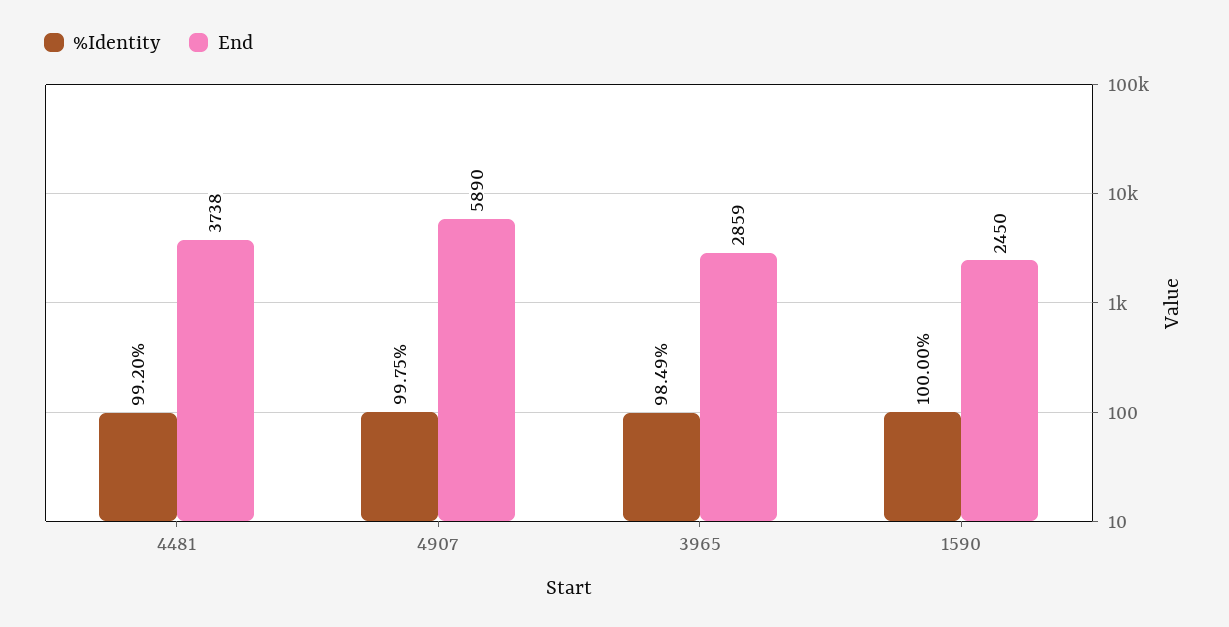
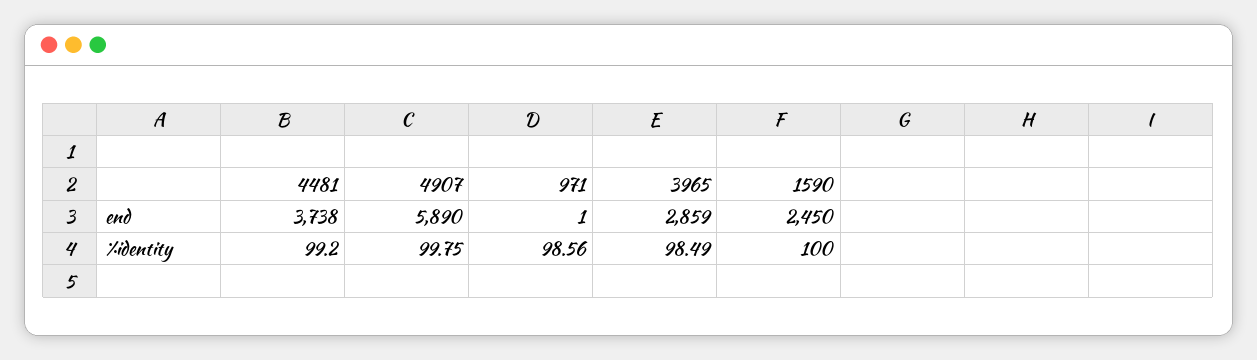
End, 971: none -> 1
%Identity, 971: none -> 98.56

